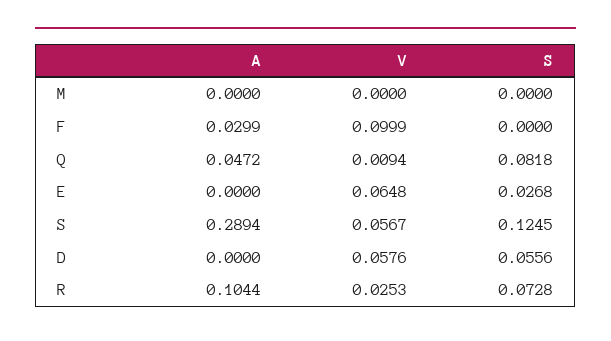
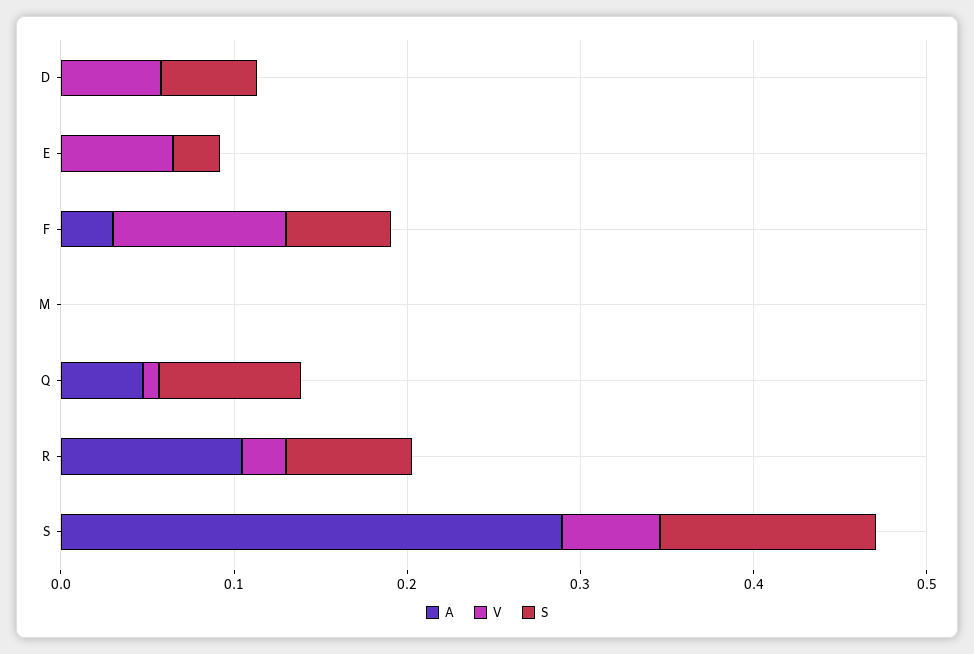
S, F: 0 -> 0.06

